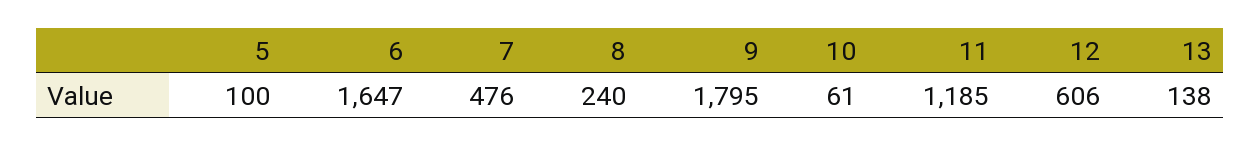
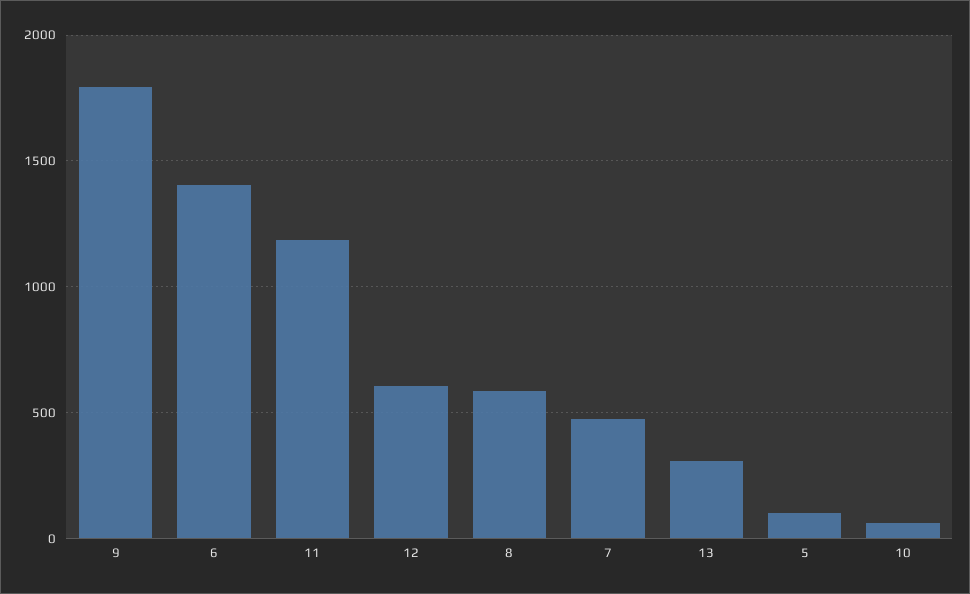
6: 1647 -> 1400
8: 240 -> 600
13: 138 -> 300

